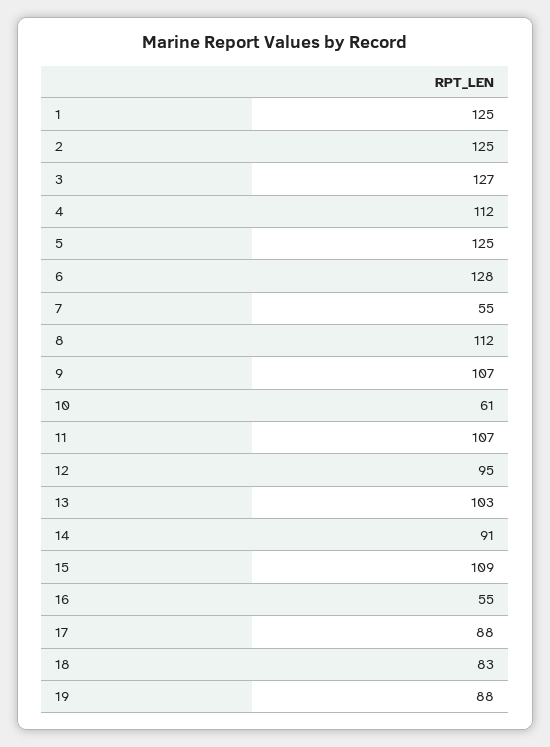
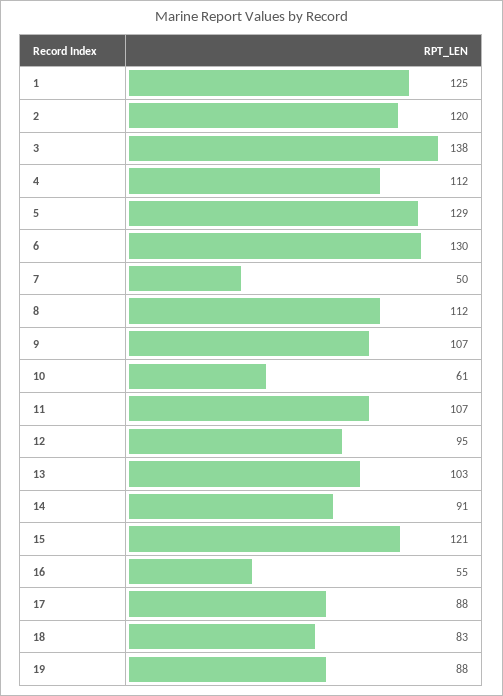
2: 125 -> 120
3: 127 -> 138
5: 125 -> 129
6: 128 -> 130
7: 55 -> 50
15: 109 -> 121

